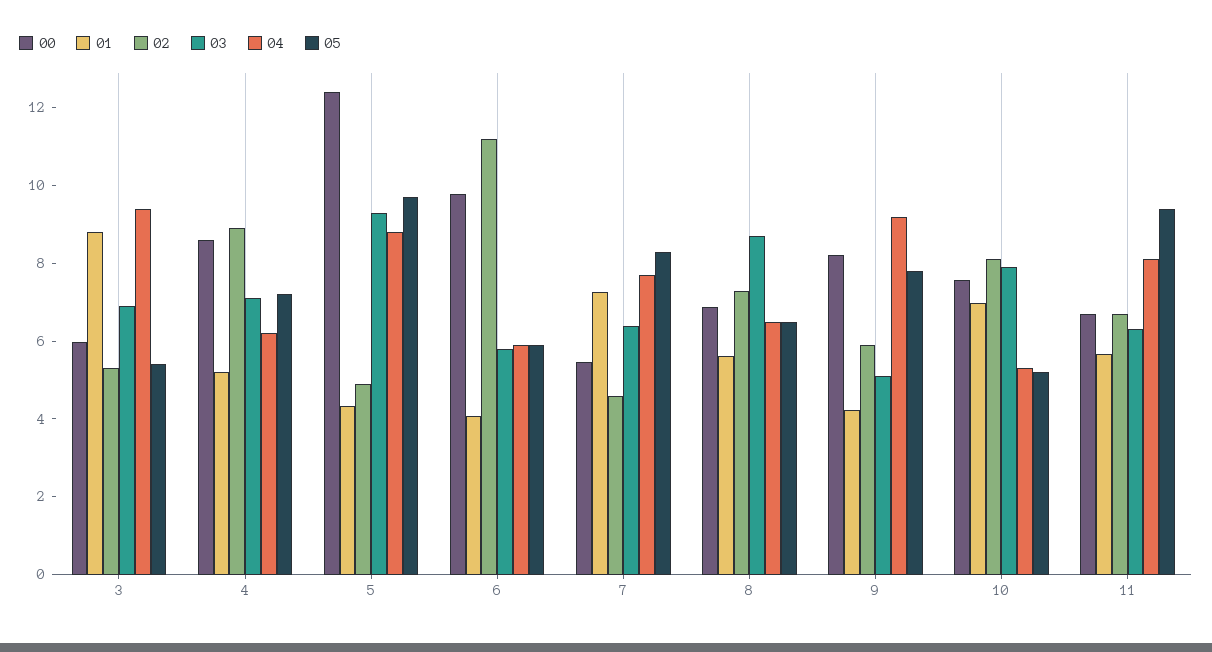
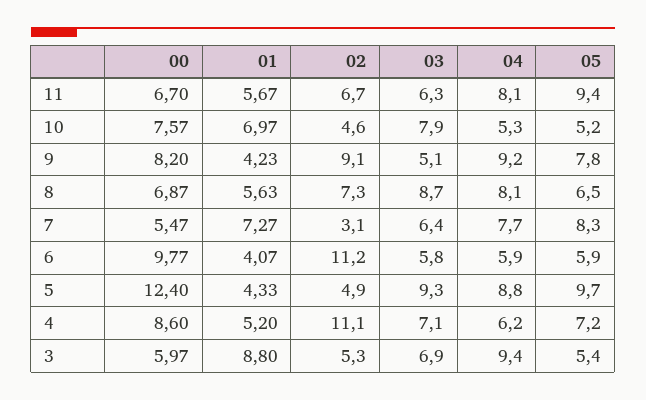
02, 4: 9 -> 11.1
02, 7: 4.5 -> 3.1
04, 8: 6.5 -> 8.1
02, 9: 6 -> 9.1
02, 10: 8 -> 4.6

